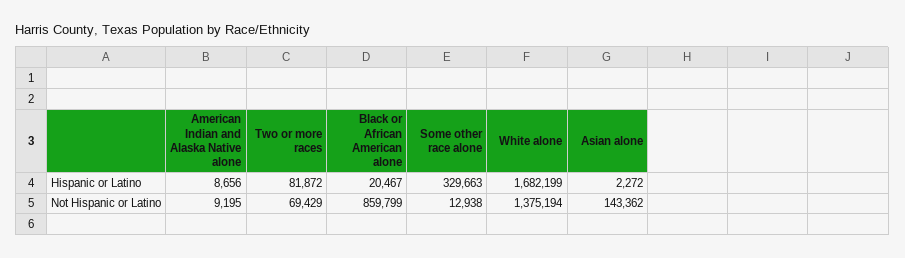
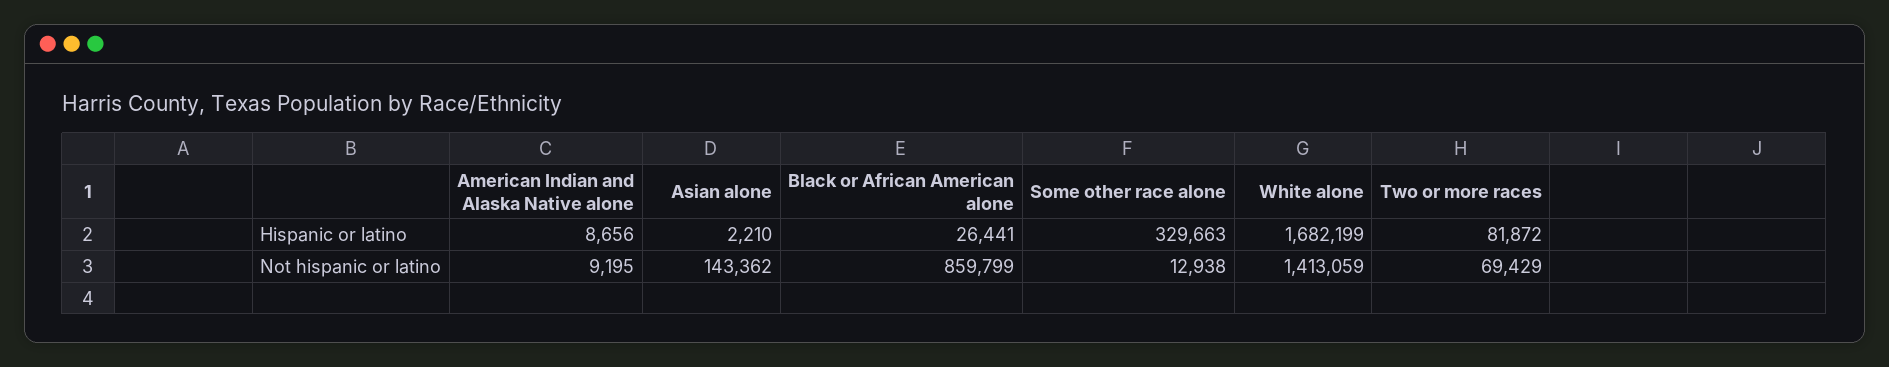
Black or African American alone, Hispanic or Latino: 20467 -> 26441
Asian alone, Hispanic or Latino: 2272 -> 2210
White alone, Not Hispanic or Latino: 1375194 -> 1413059

